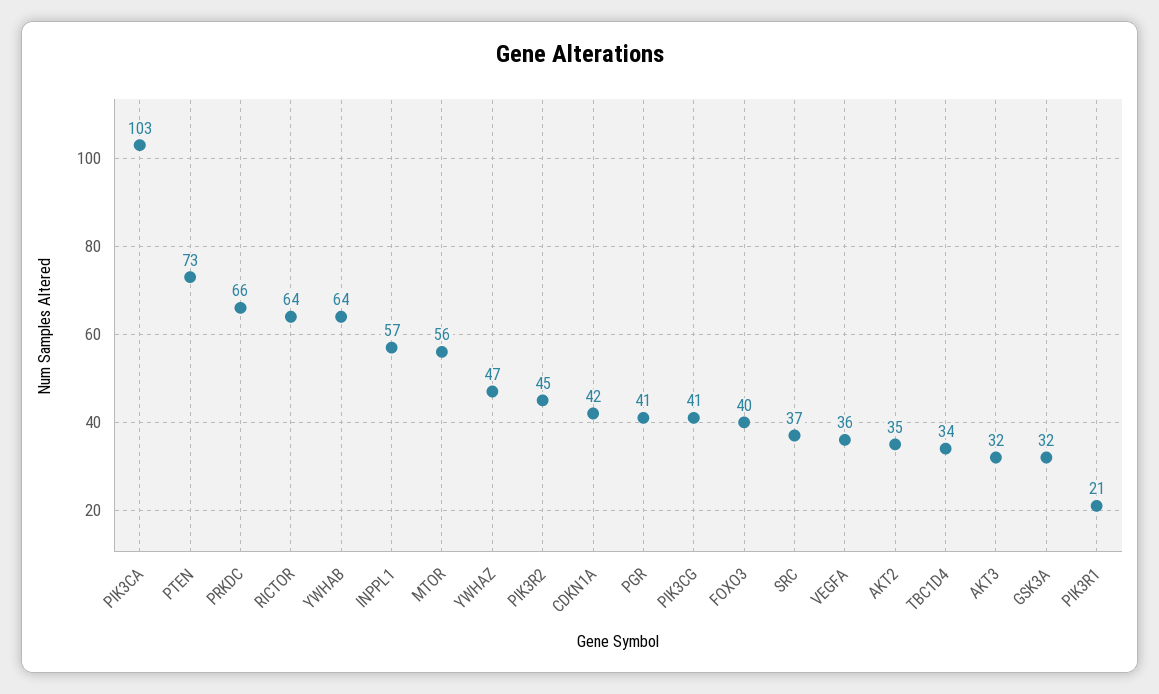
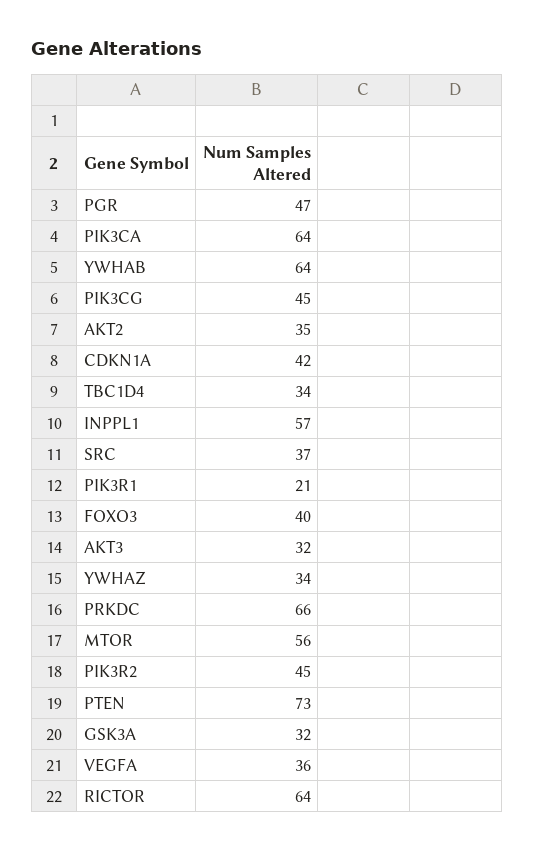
PIK3CA: 103 -> 64
YWHAZ: 47 -> 34
PGR: 41 -> 47
PIK3CG: 41 -> 45

